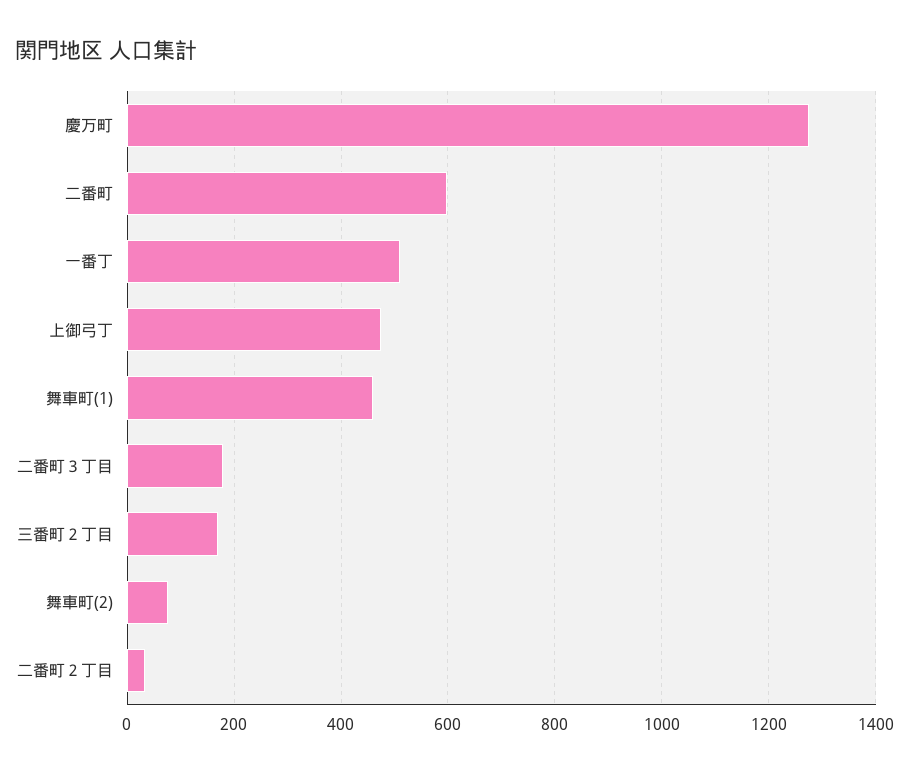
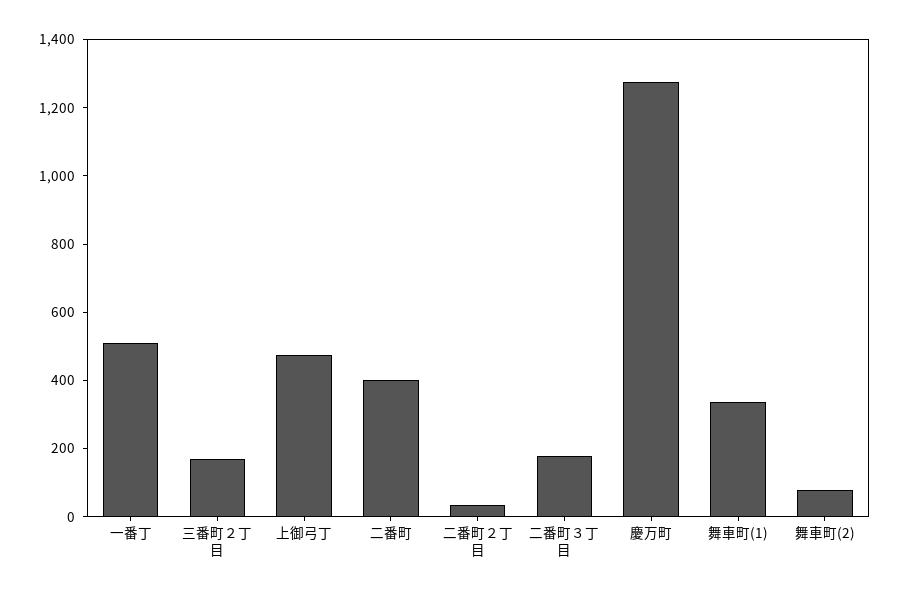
二番町: 600 -> 400
舞車町(1): 460 -> 350

